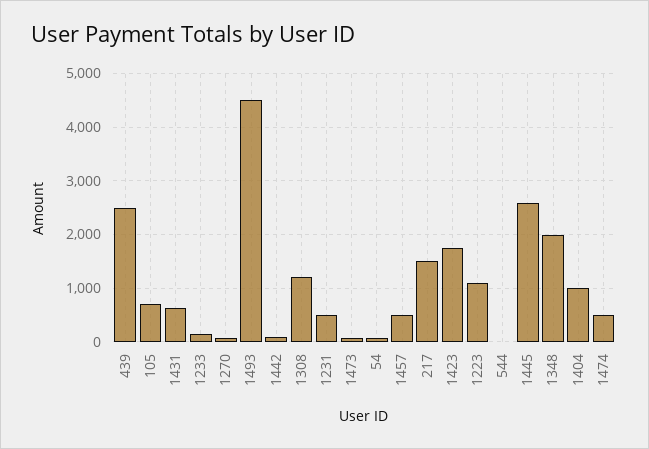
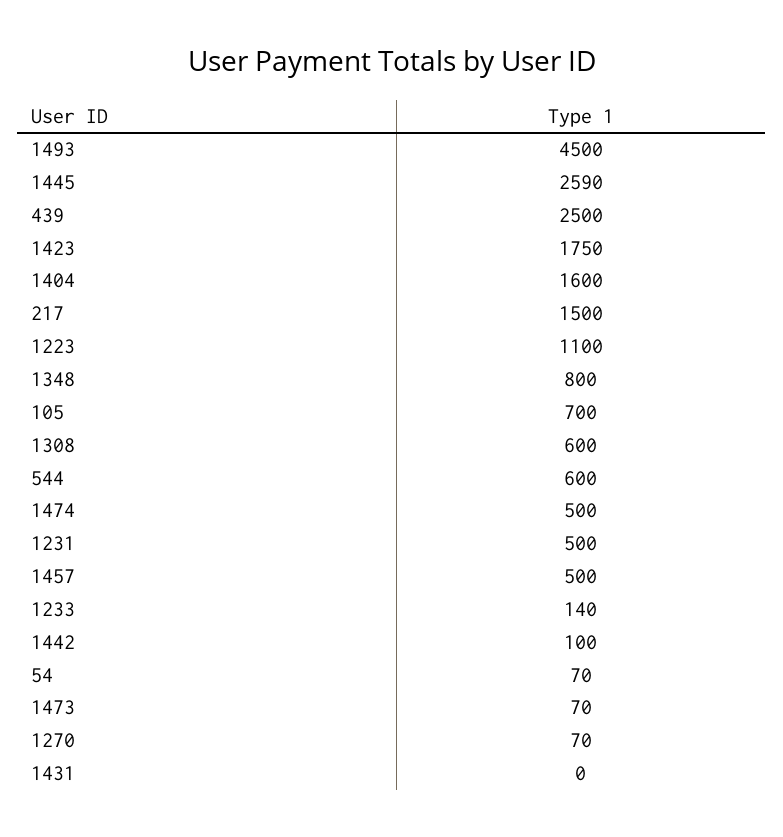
1431: 600 -> 0
1308: 1200 -> 600
544: 0 -> 600
1348: 2000 -> 800
1404: 1000 -> 1600

